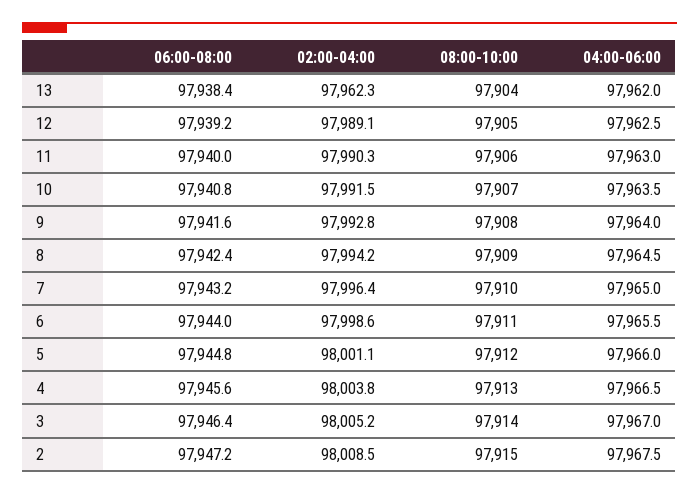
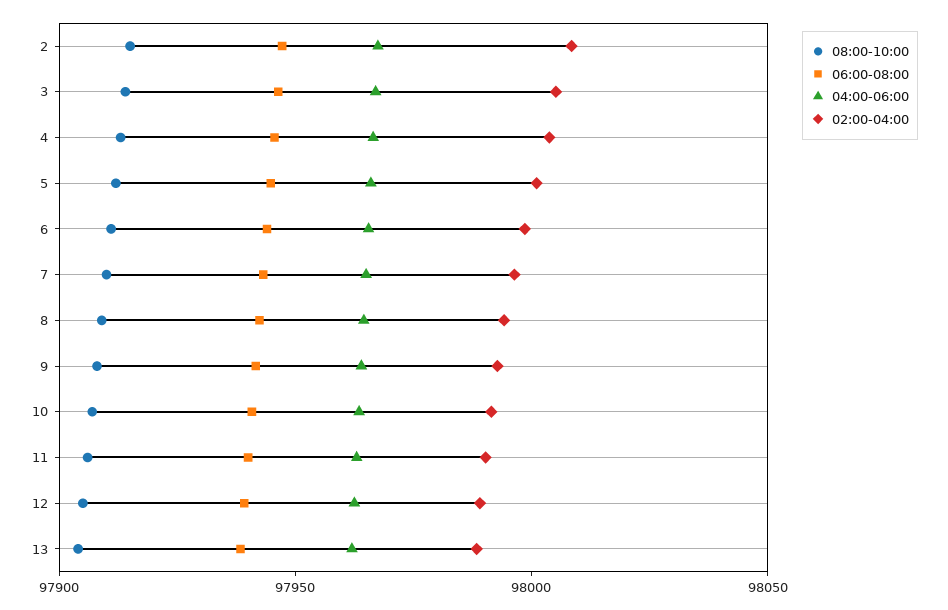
02:00-04:00, 13: 97962.3 -> 97990

